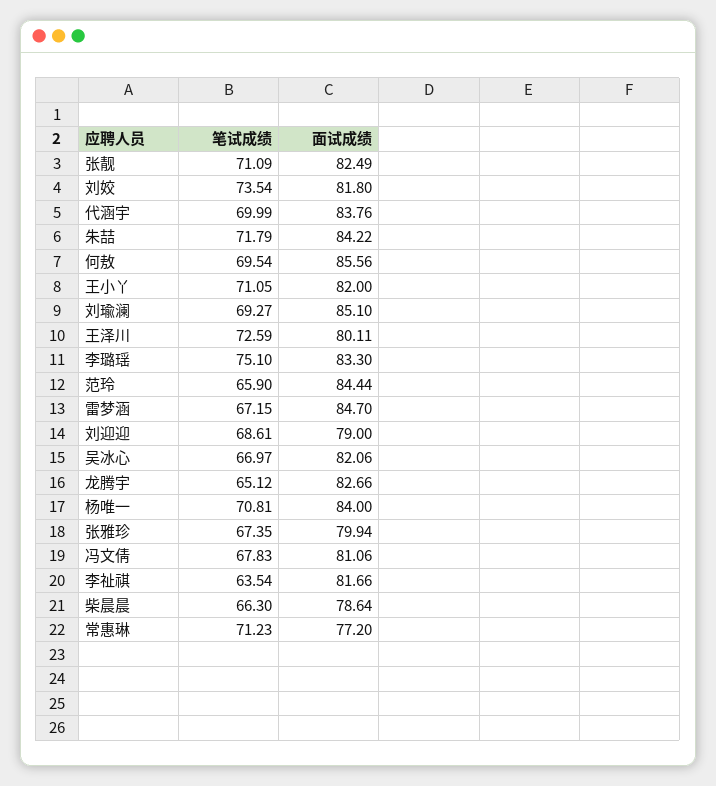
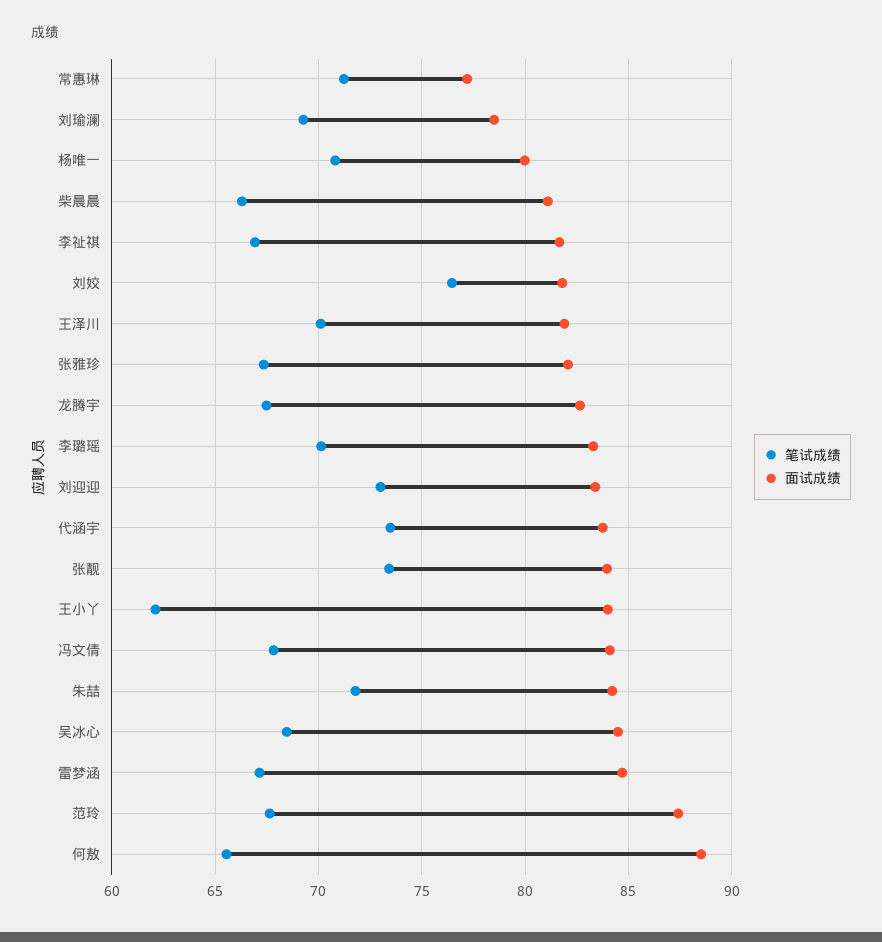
笔试成绩, 张靓: 71.09 -> 73.5
面试成绩, 张靓: 82.49 -> 84
笔试成绩, 刘姣: 73.54 -> 76.5
笔试成绩, 代涵宇: 69.99 -> 73.5
笔试成绩, 何敖: 69.54 -> 65.5
面试成绩, 何敖: 85.56 -> 88.5
笔试成绩, 王小丫: 71.05 -> 62
面试成绩, 王小丫: 82 -> 84
面试成绩, 刘瑜澜: 85.1 -> 78.5
笔试成绩, 王泽川: 72.59 -> 70
面试成绩, 王泽川: 80.11 -> 82
笔试成绩, 李璐瑶: 75.1 -> 70
笔试成绩, 范玲: 65.9 -> 67.5
面试成绩, 范玲: 84.44 -> 87.5
笔试成绩, 刘迎迎: 68.61 -> 73
面试成绩, 刘迎迎: 79 -> 83.5
笔试成绩, 吴冰心: 66.97 -> 68.5
面试成绩, 吴冰心: 82.06 -> 84.5
笔试成绩, 龙腾宇: 65.12 -> 67.5
面试成绩, 杨唯一: 84 -> 80
面试成绩, 张雅珍: 79.94 -> 82
面试成绩, 冯文倩: 81.06 -> 84
笔试成绩, 李祉祺: 63.54 -> 67
面试成绩, 柴晨晨: 78.64 -> 81

